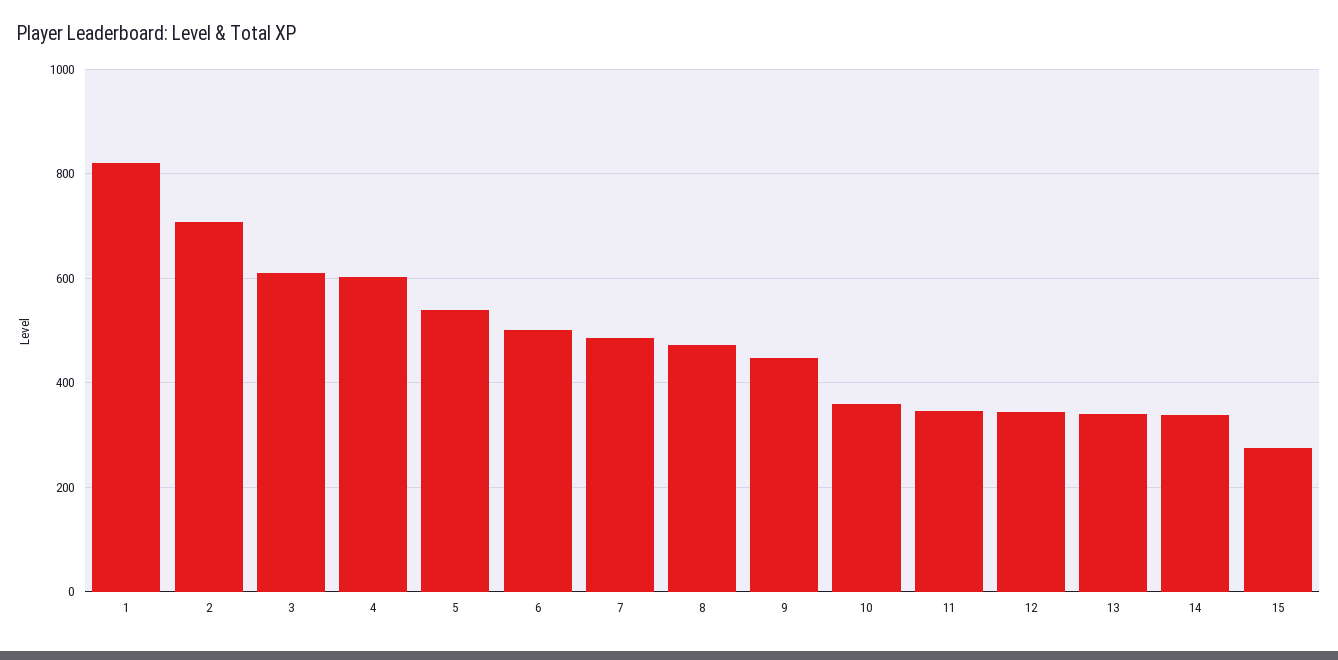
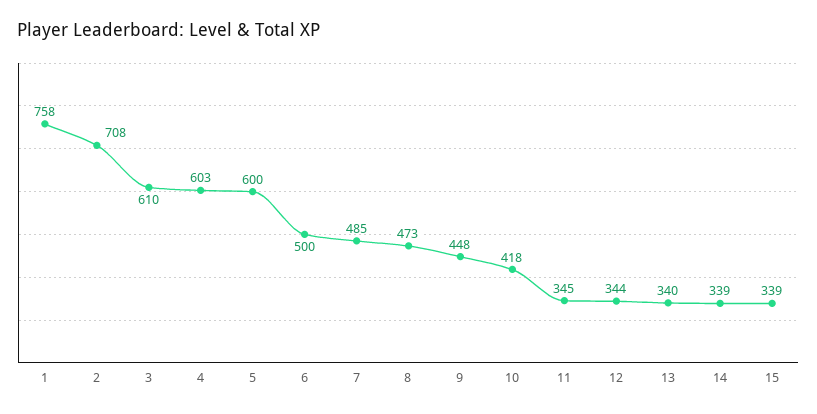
1: 820 -> 758
5: 540 -> 600
10: 360 -> 418
15: 280 -> 339

